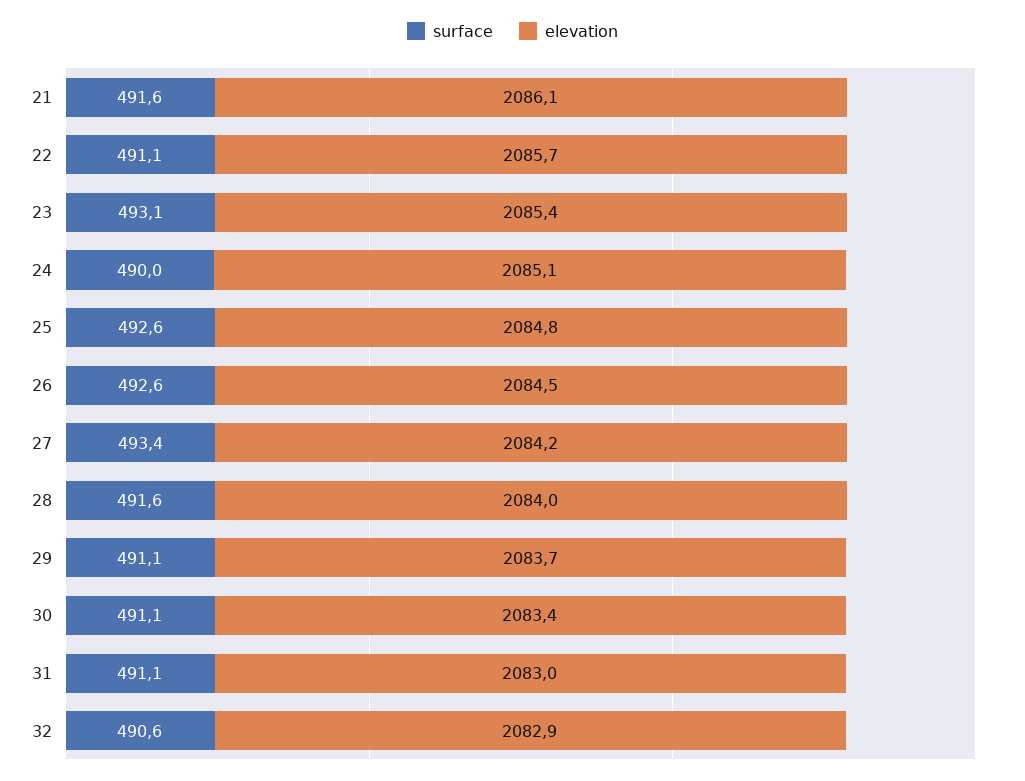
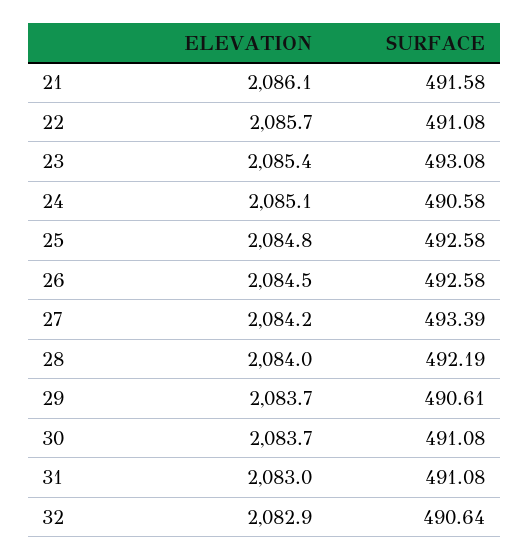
surface, 24: 490 -> 490.58
surface, 28: 491.6 -> 492.19
surface, 29: 491.1 -> 490.61
elevation, 30: 2083.4 -> 2083.7

